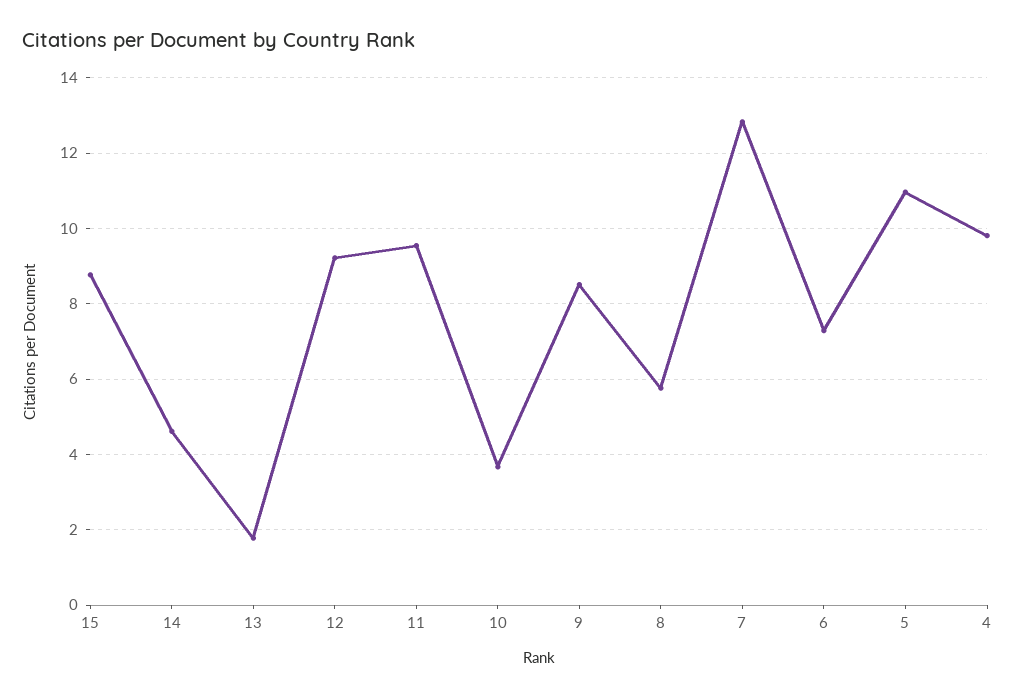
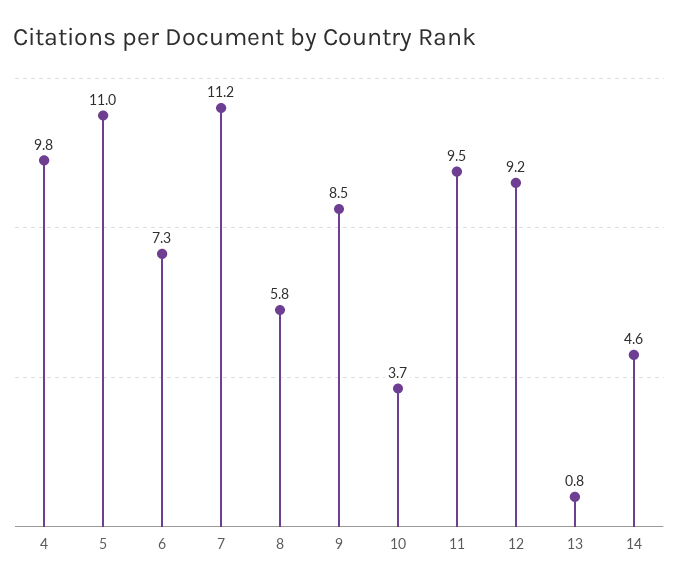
15: 8.8 -> none
13: 1.8 -> 0.8
7: 12.8 -> 11.2

